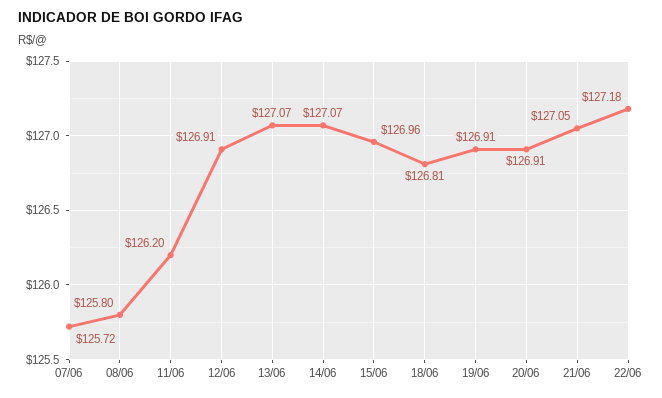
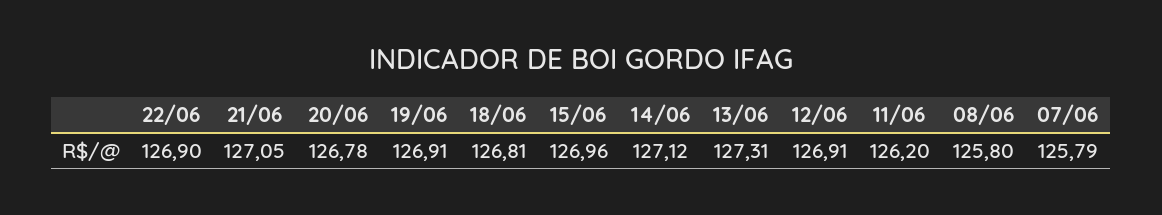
07/06: 125.72 -> 125.79
13/06: 127.07 -> 127.31
14/06: 127.07 -> 127.12
20/06: 126.91 -> 126.78
22/06: 127.18 -> 126.9

